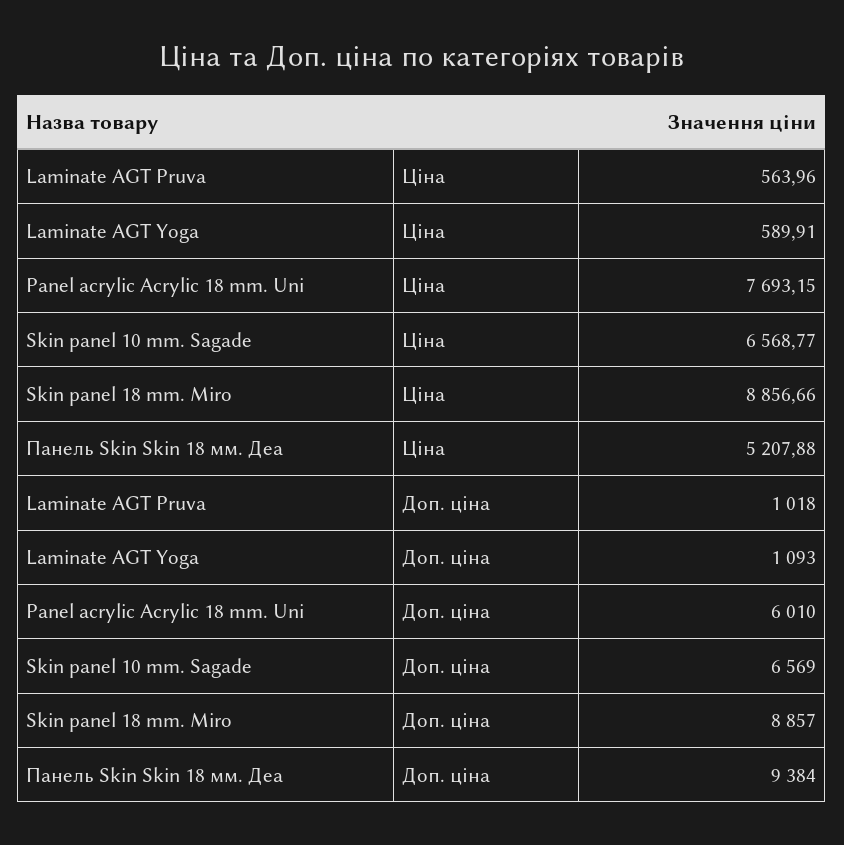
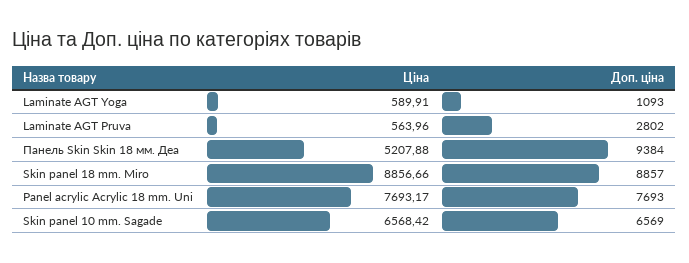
Panel acrylic Acrylic 18 mm. Uni, Ціна: 7693.15 -> 7693.17
Skin panel 10 mm. Sagade, Ціна: 6568.77 -> 6568.42
Laminate AGT Pruva, Доп. ціна: 1018 -> 2802
Panel acrylic Acrylic 18 mm. Uni, Доп. ціна: 6010 -> 7693

